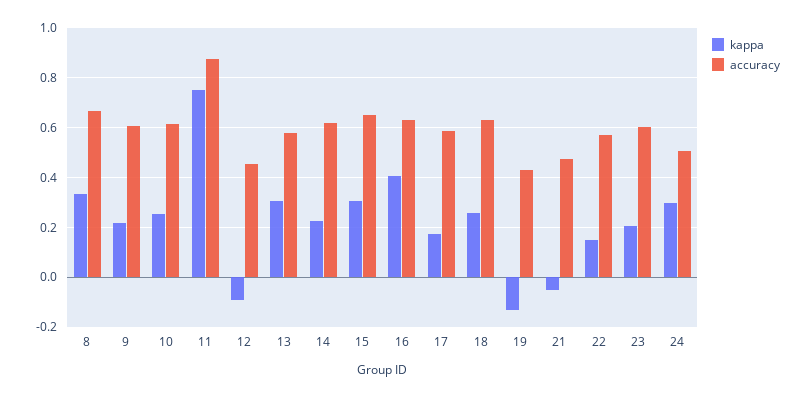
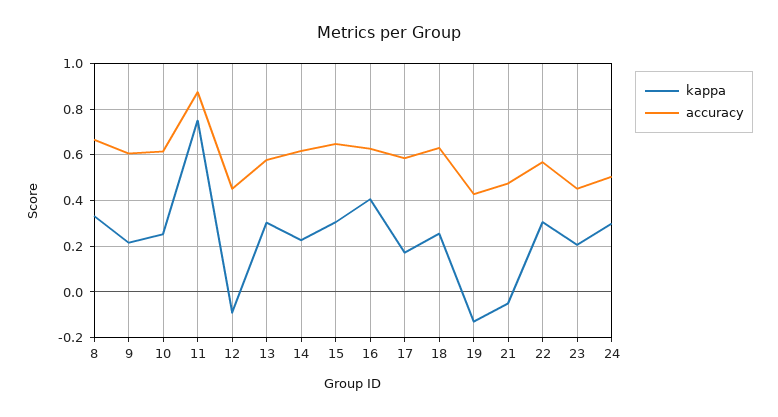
kappa, 22: 0.15 -> 0.3
accuracy, 23: 0.6 -> 0.45

